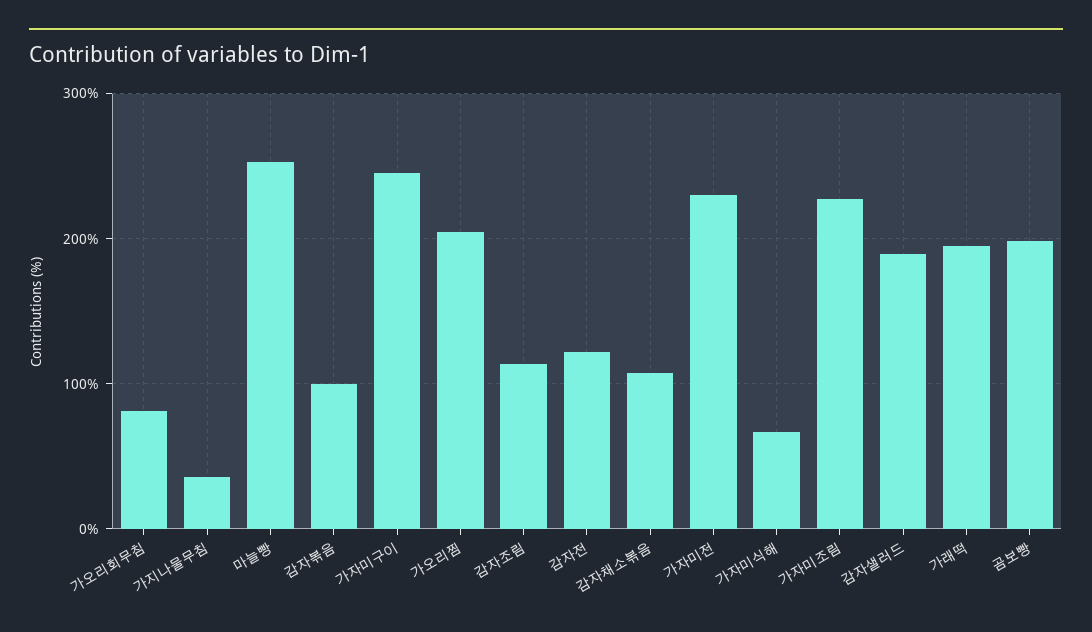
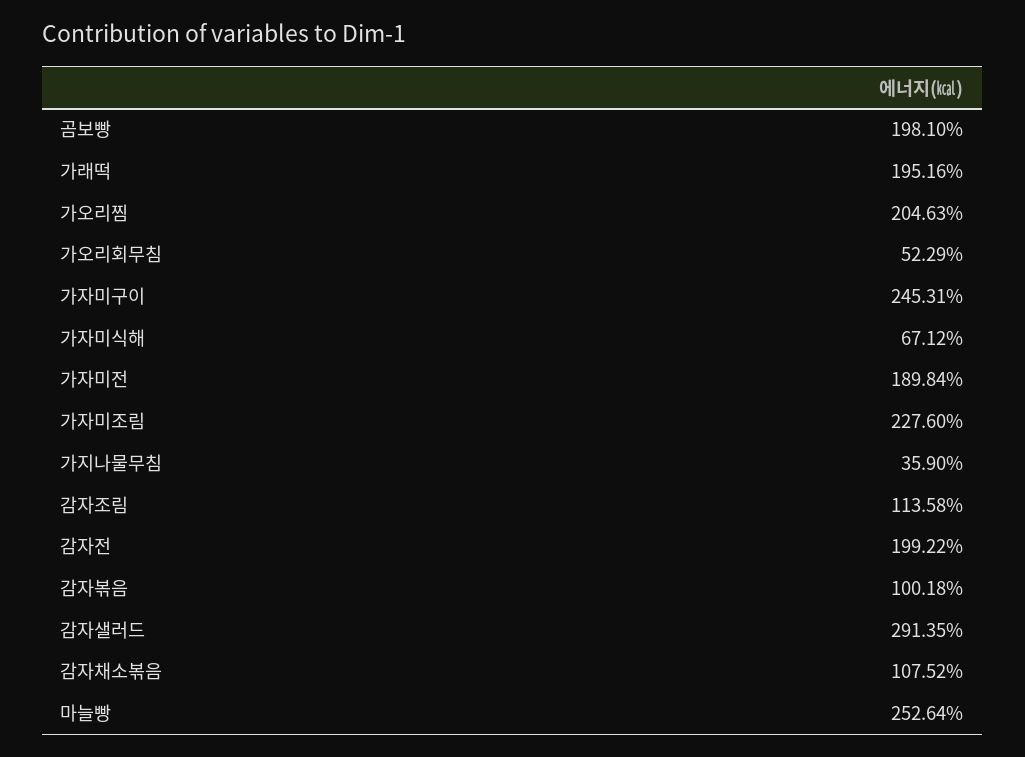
가오리회무침: 80 -> 52.29
감자전: 120 -> 199.22
가자미전: 230 -> 189.84
감자샐러드: 190 -> 291.35

